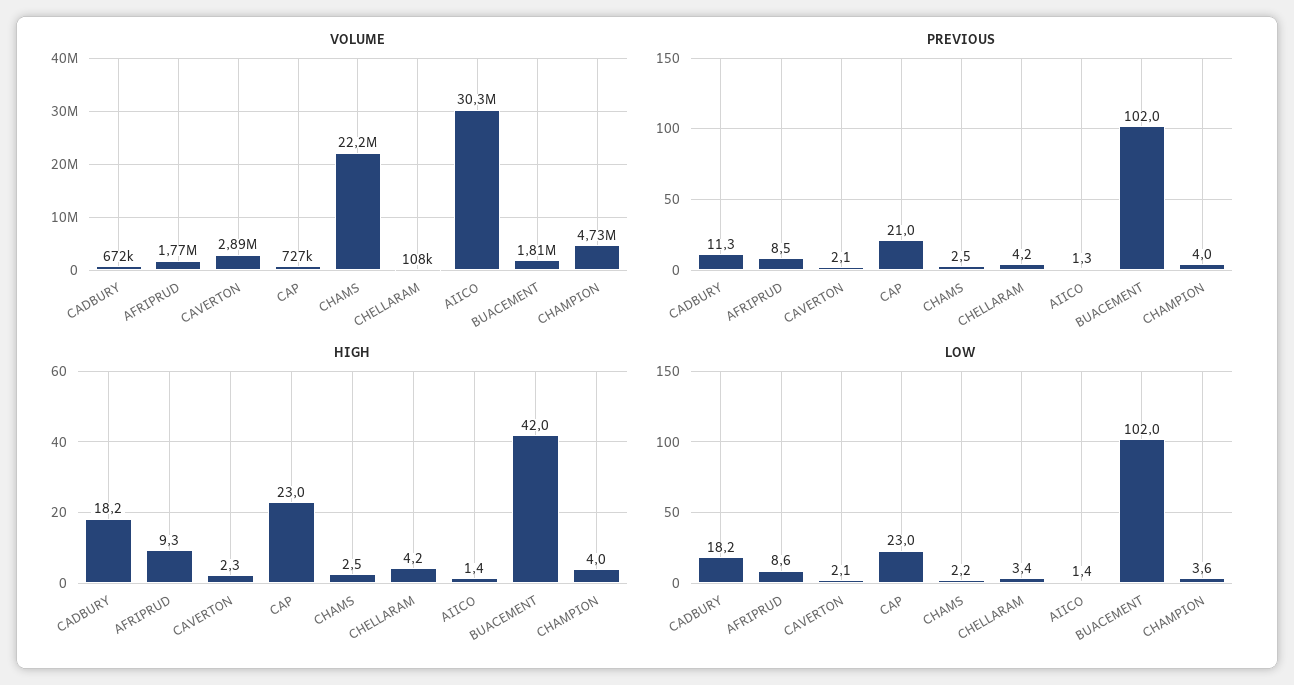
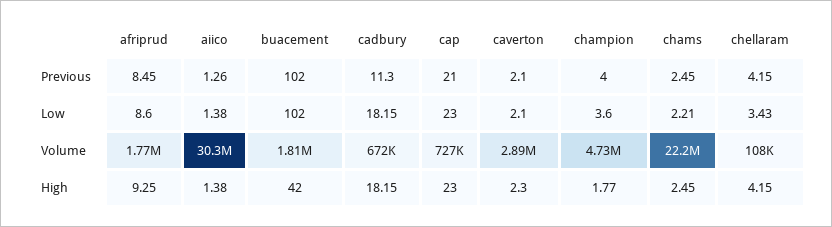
HIGH, CHAMPION: 4 -> 1.77

